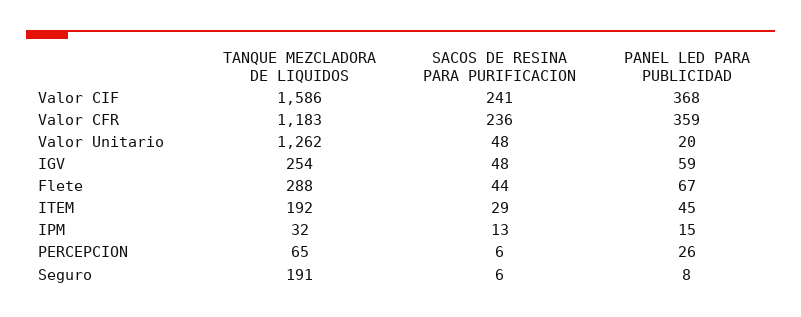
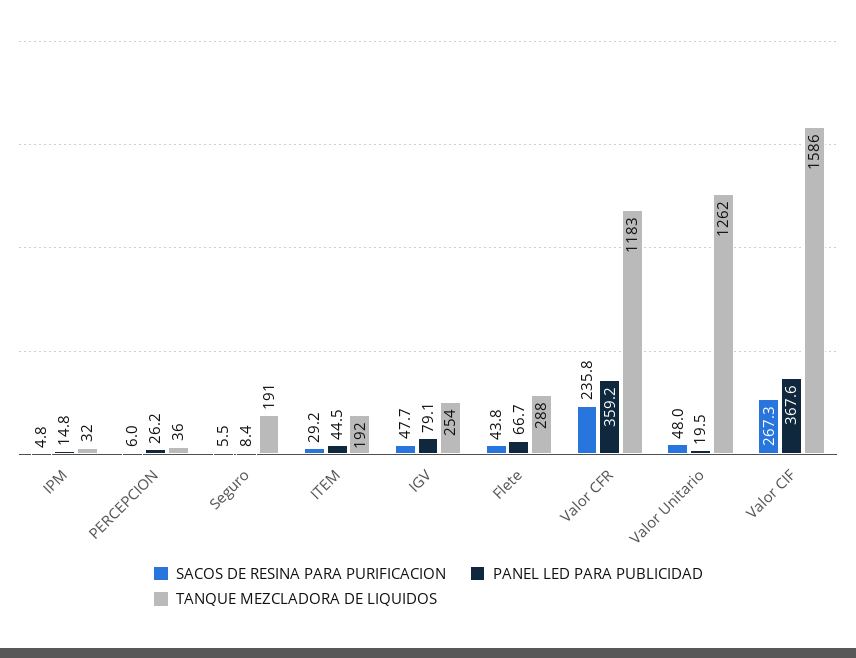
SACOS DE RESINA PARA PURIFICACION, Valor CIF: 241 -> 267.3
PANEL LED PARA PUBLICIDAD, IGV: 59 -> 79.1
SACOS DE RESINA PARA PURIFICACION, IPM: 13 -> 4.8
TANQUE MEZCLADORA DE LIQUIDOS, PERCEPCION: 65 -> 36

